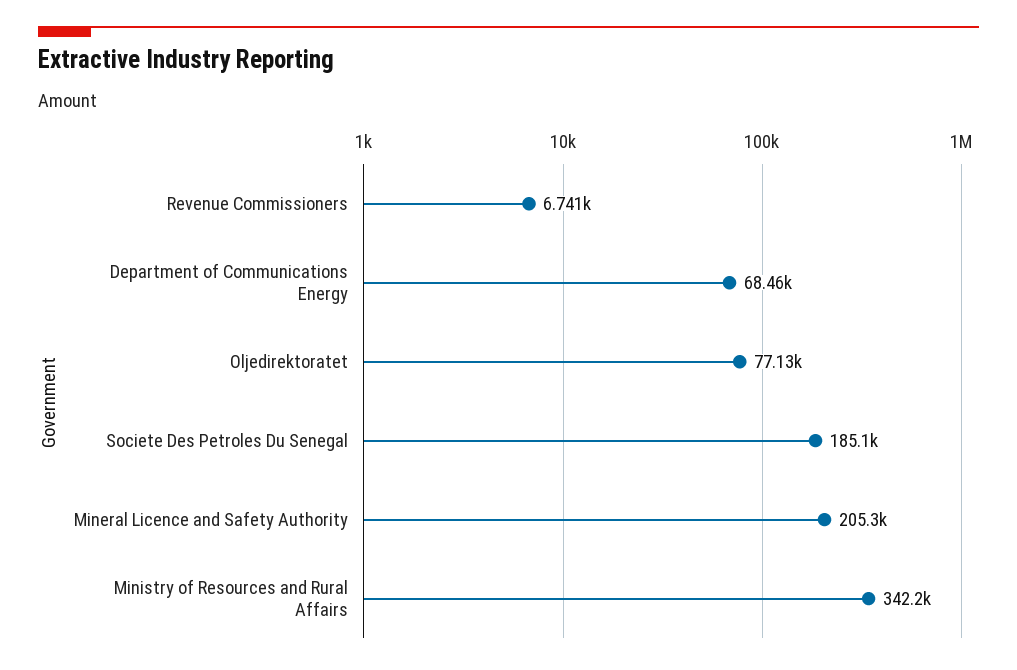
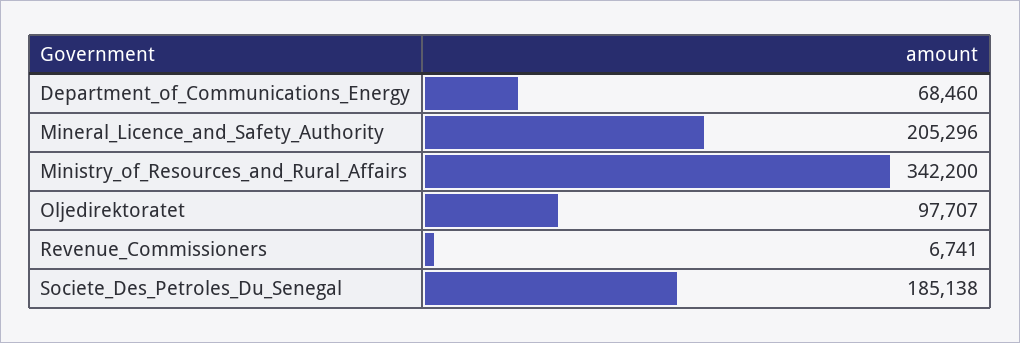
Oljedirektoratet: 77130 -> 97707

